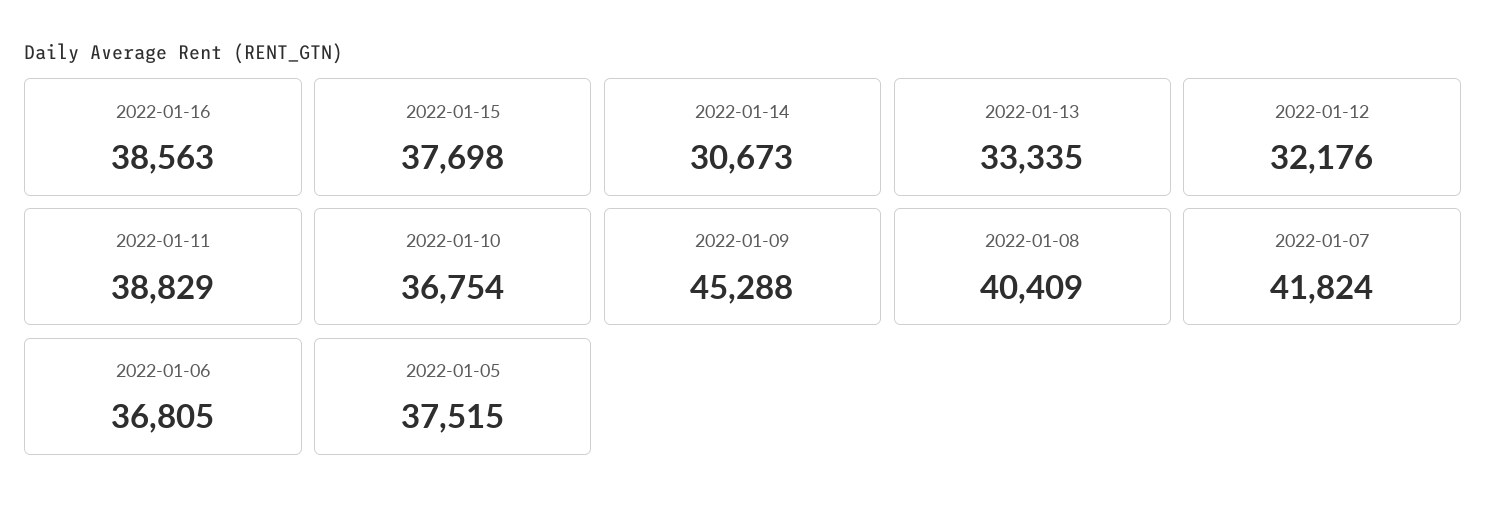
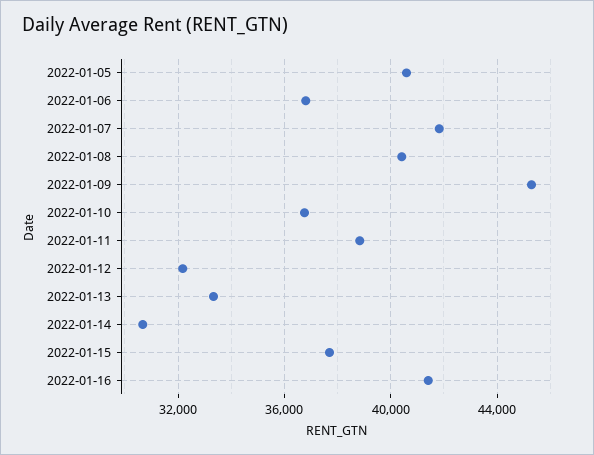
2022-01-16: 38563 -> 41500
2022-01-05: 37515 -> 40500

